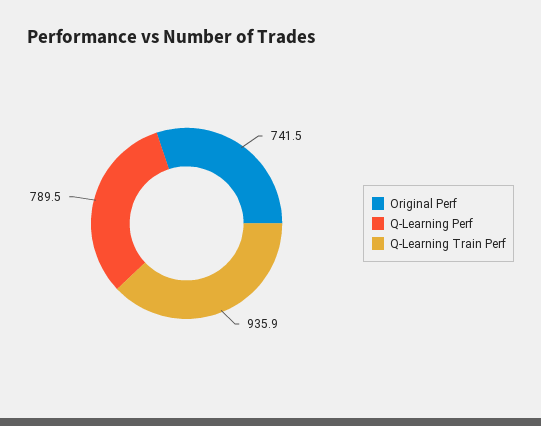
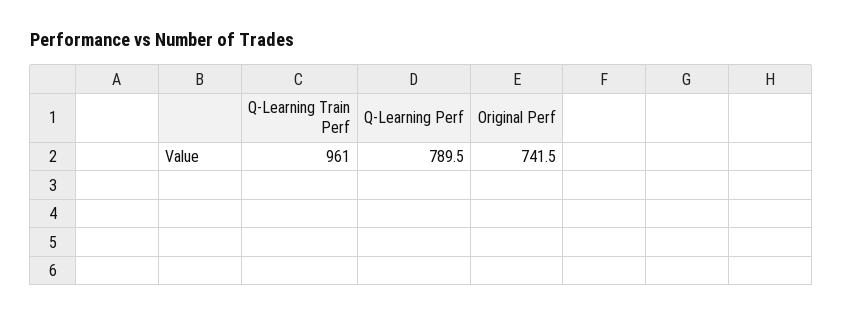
Q-Learning Train Perf: 935.9 -> 961

